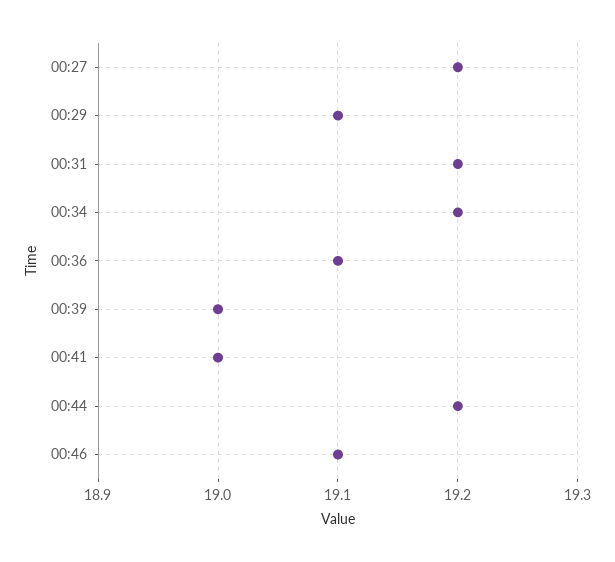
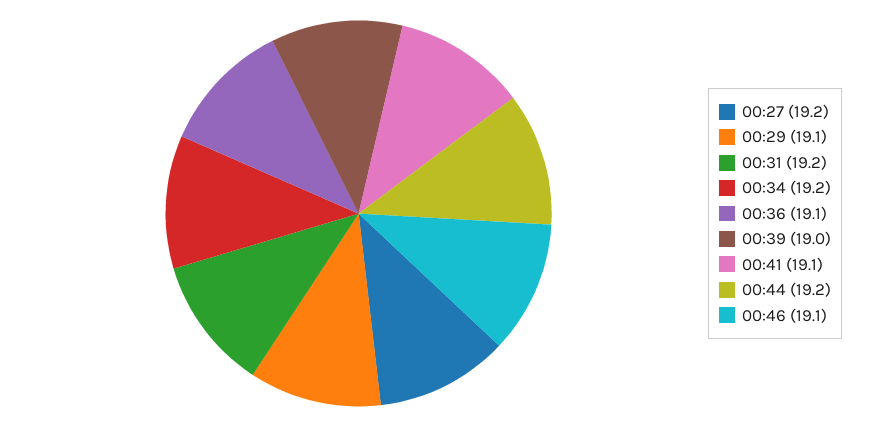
00:41: 19 -> 19.1

